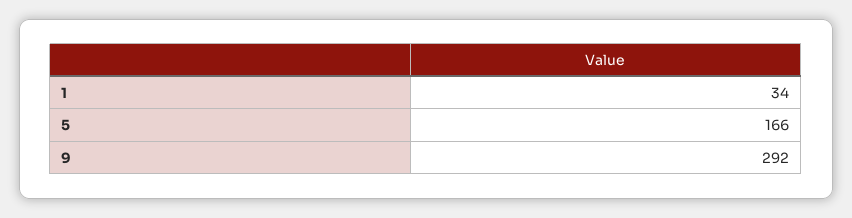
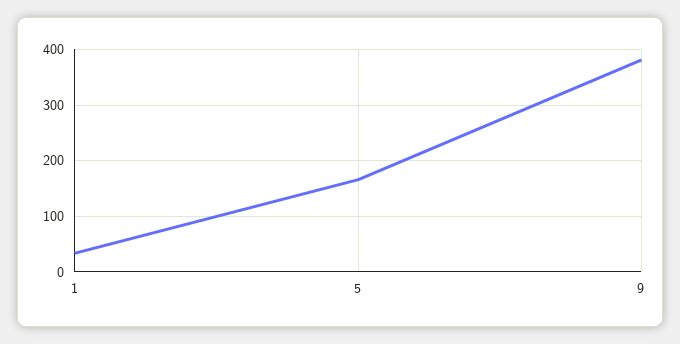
9: 292 -> 380

